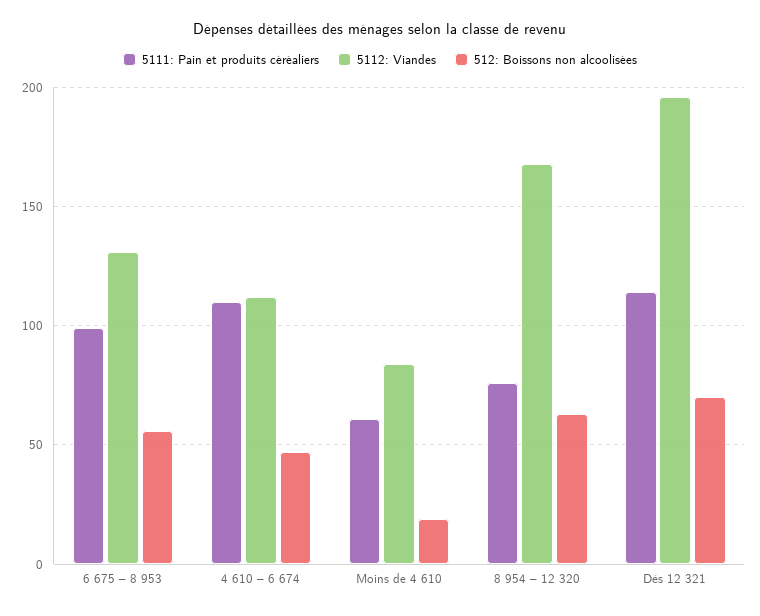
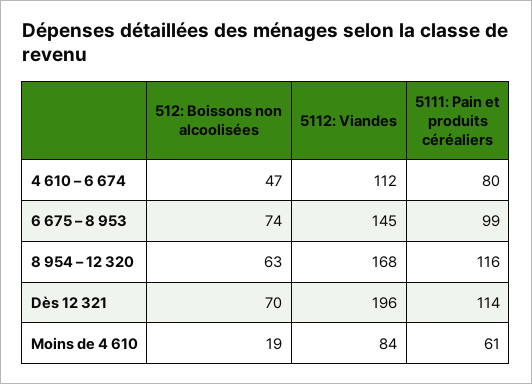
5112: Viandes, 6 675 – 8 953: 130 -> 145
512: Boissons non alcoolisées, 6 675 – 8 953: 55 -> 74
5111: Pain et produits céréaliers, 4 610 – 6 674: 110 -> 80
5111: Pain et produits céréaliers, 8 954 – 12 320: 75 -> 116

